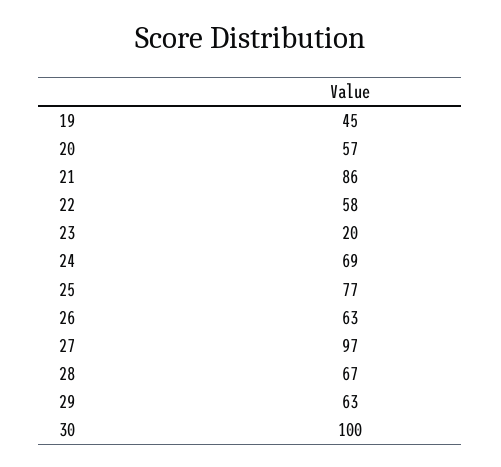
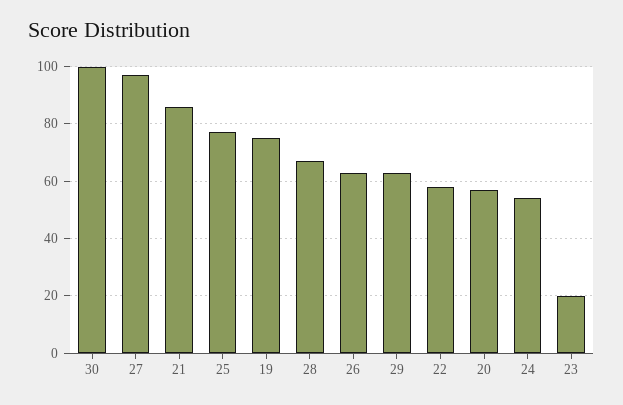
19: 45 -> 75
24: 69 -> 55

